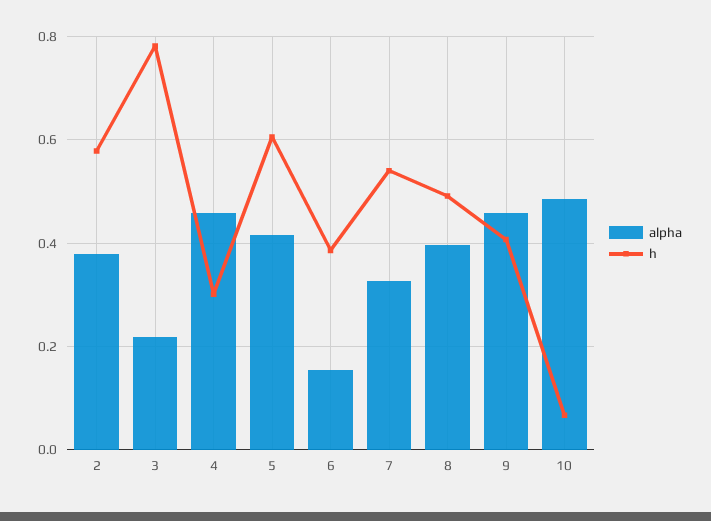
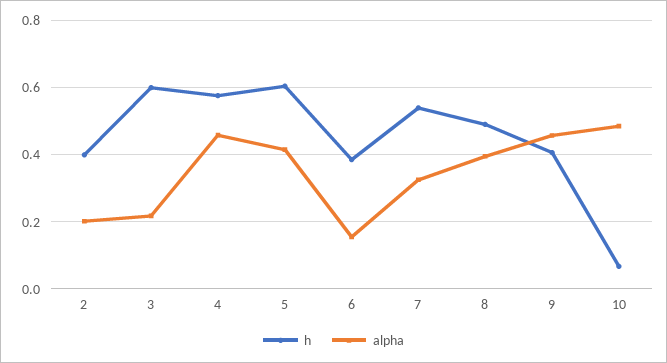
alpha, 2: 0.38 -> 0.2
h, 2: 0.58 -> 0.4
h, 3: 0.78 -> 0.6
h, 4: 0.3 -> 0.58

